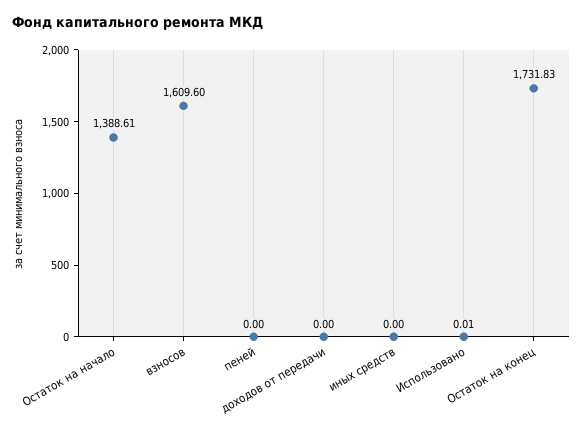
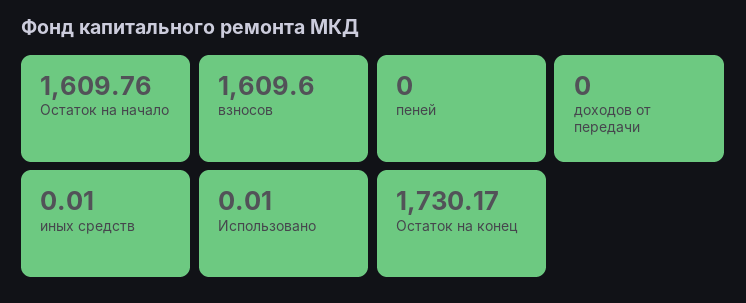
Остаток на начало: 1388.61 -> 1609.76
иных средств: 0 -> 0.01
Остаток на конец: 1731.83 -> 1730.17

